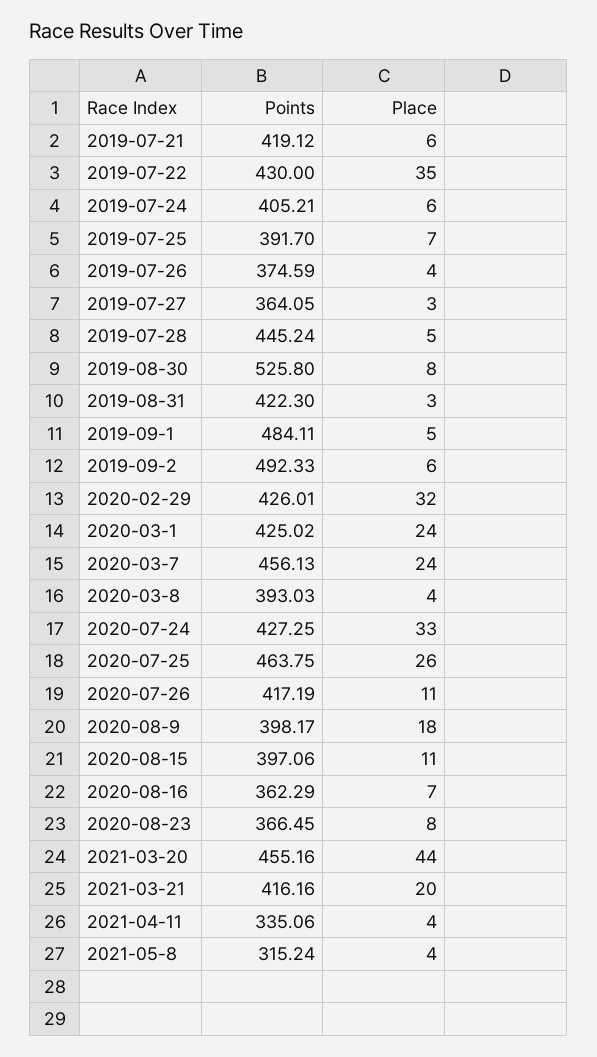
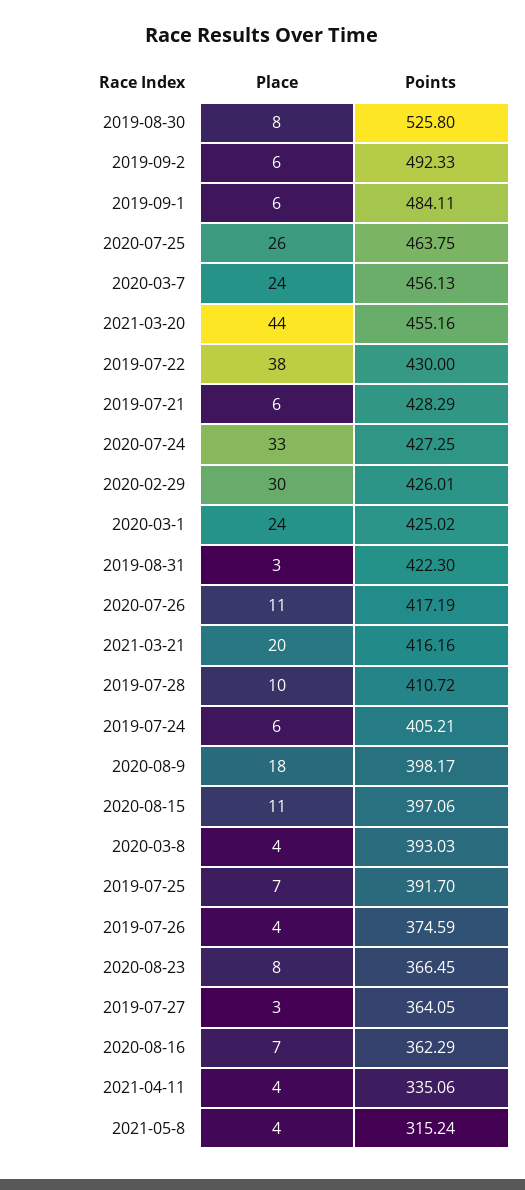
Points, 2019-07-21: 419.12 -> 428.29
Place, 2019-07-22: 35 -> 38
Points, 2019-07-28: 445.24 -> 410.72
Place, 2019-07-28: 5 -> 10
Place, 2019-09-1: 5 -> 6
Place, 2020-02-29: 32 -> 30

